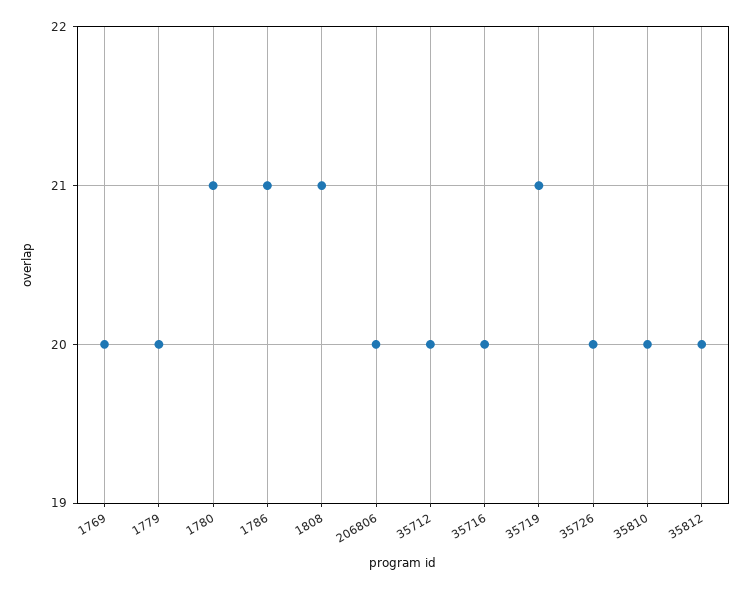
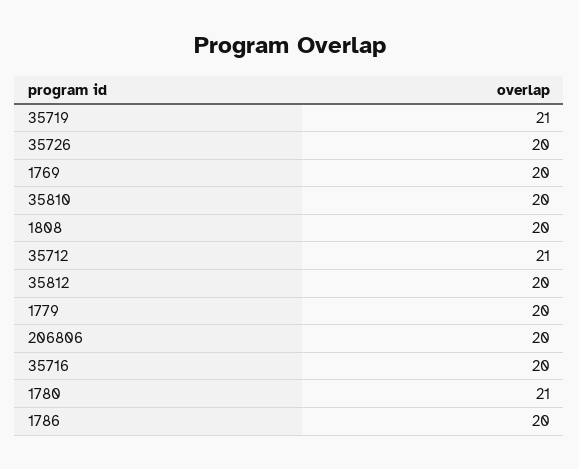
1786: 21 -> 20
1808: 21 -> 20
35712: 20 -> 21

